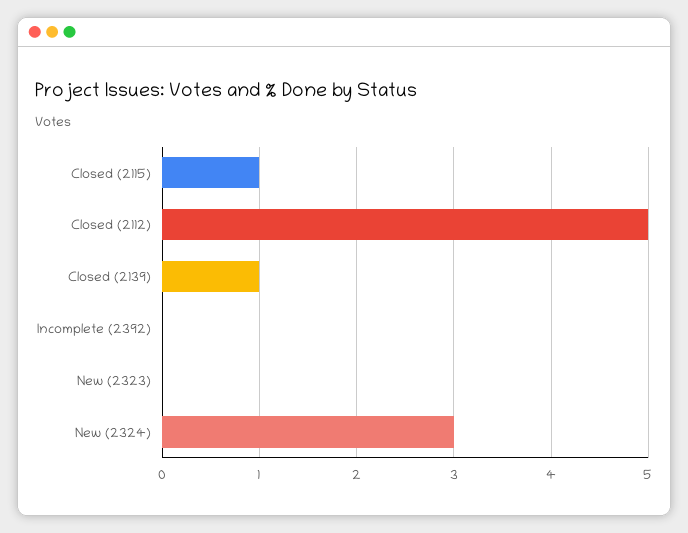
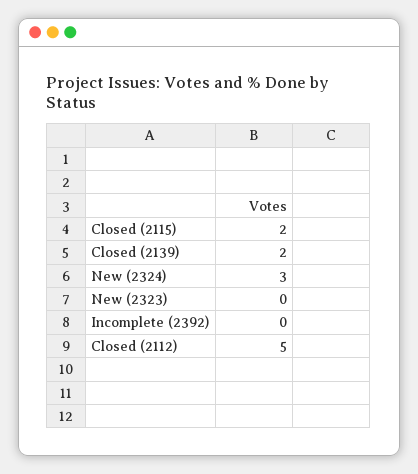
Closed (2115): 1 -> 2
Closed (2139): 1 -> 2

